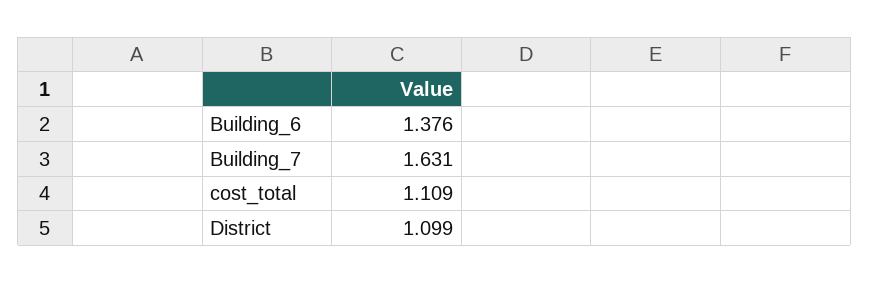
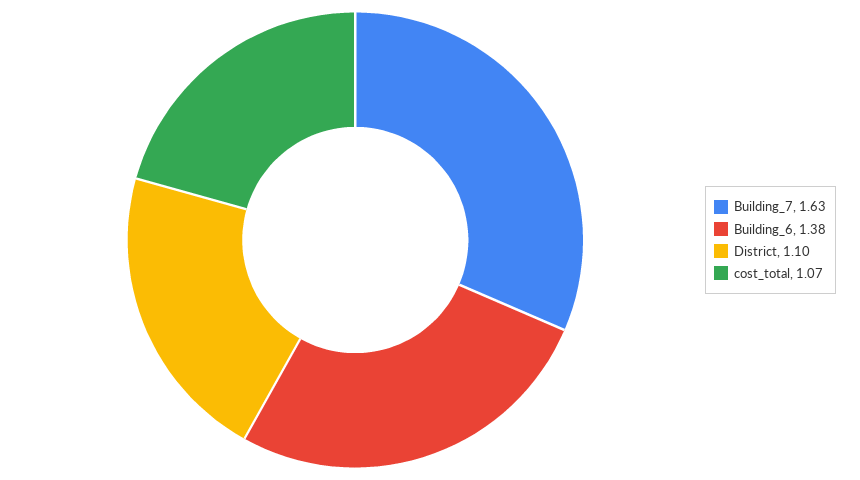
cost_total: 1.109 -> 1.07

